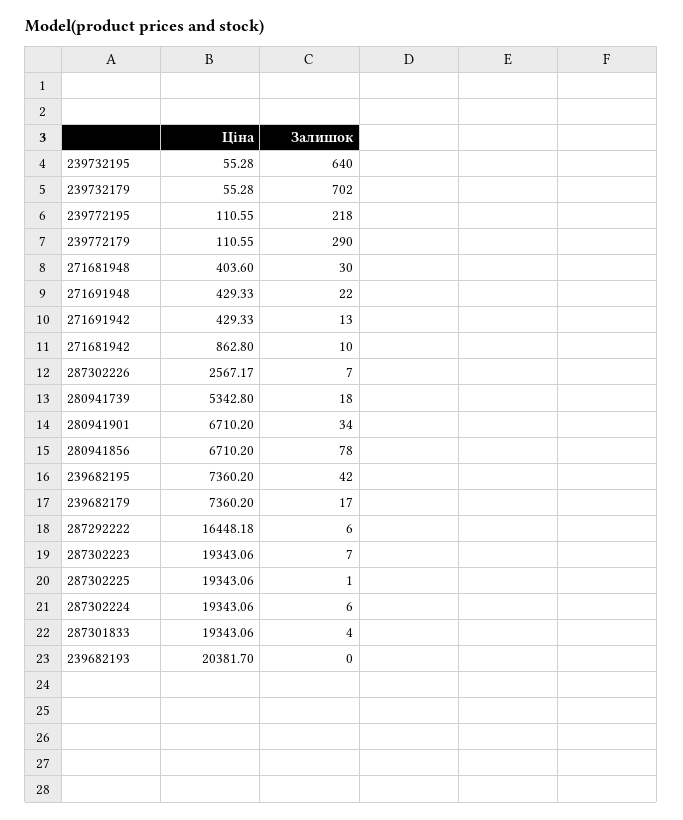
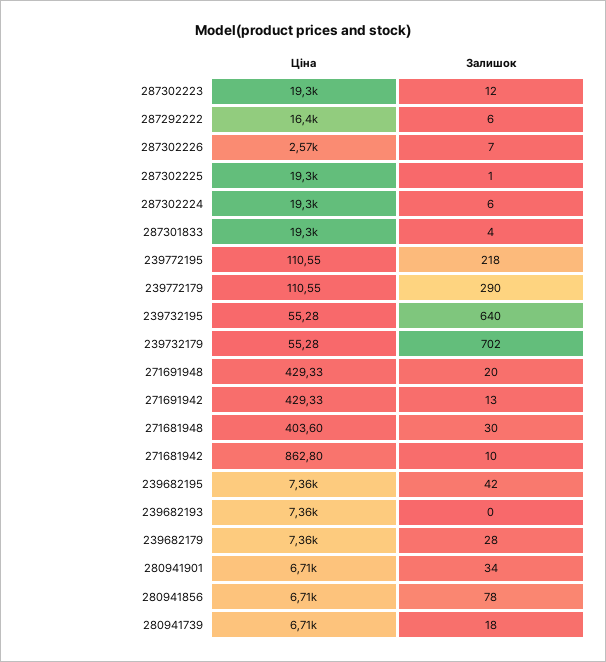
Залишок, 271691948: 22 -> 20
Ціна, 280941739: 5342.8 -> 6710
Залишок, 239682179: 17 -> 28
Залишок, 287302223: 7 -> 12
Ціна, 239682193: 20381.7 -> 7360

